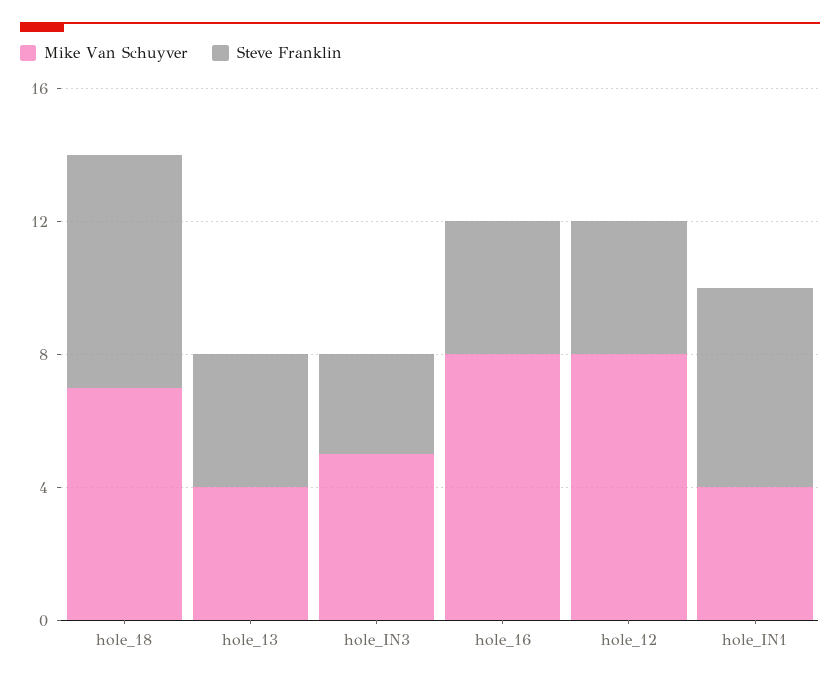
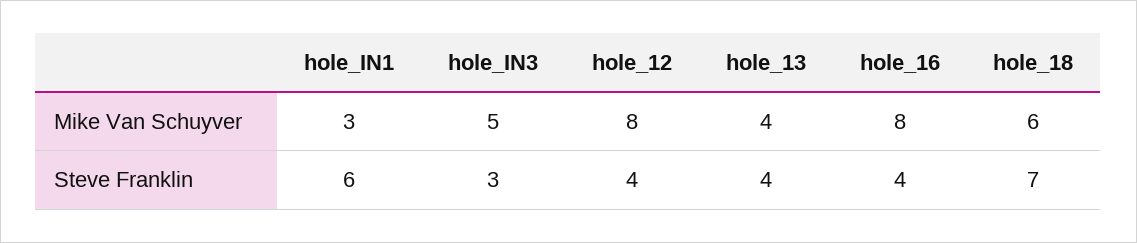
Mike Van Schuyver, hole_18: 7 -> 6
Mike Van Schuyver, hole_IN1: 4 -> 3

